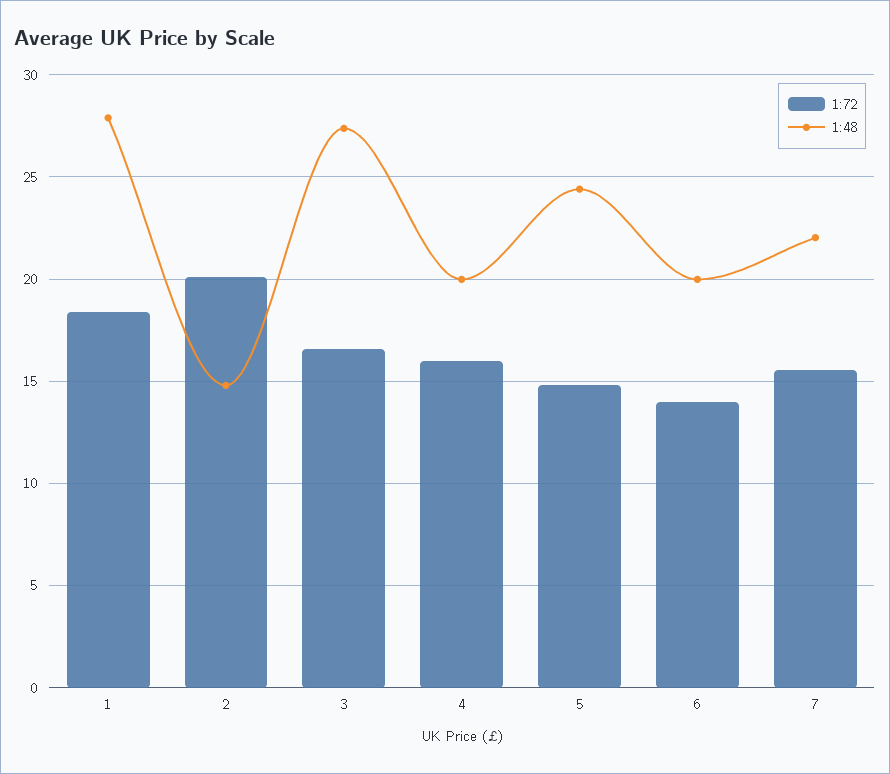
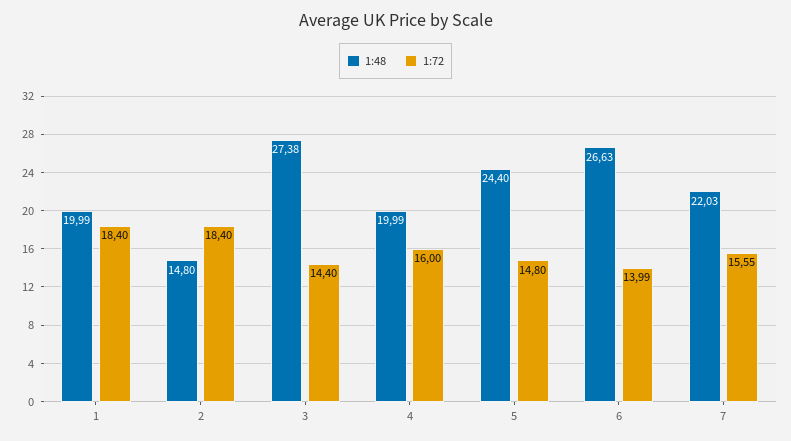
1:48, 1: 28 -> 19.99
1:72, 2: 20 -> 18.4
1:72, 3: 16.5 -> 14.4
1:48, 6: 20 -> 26.63

